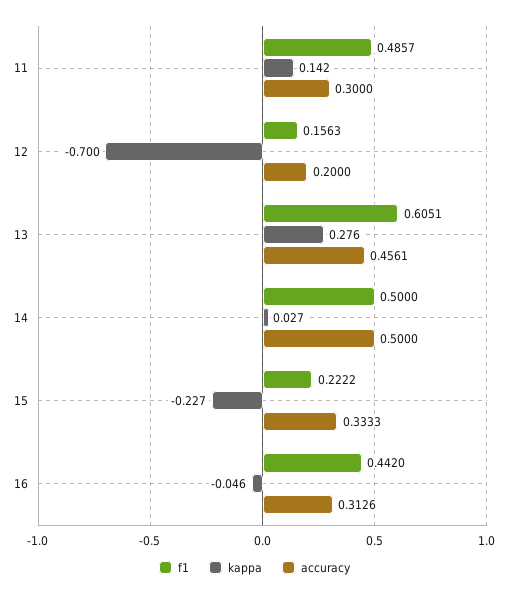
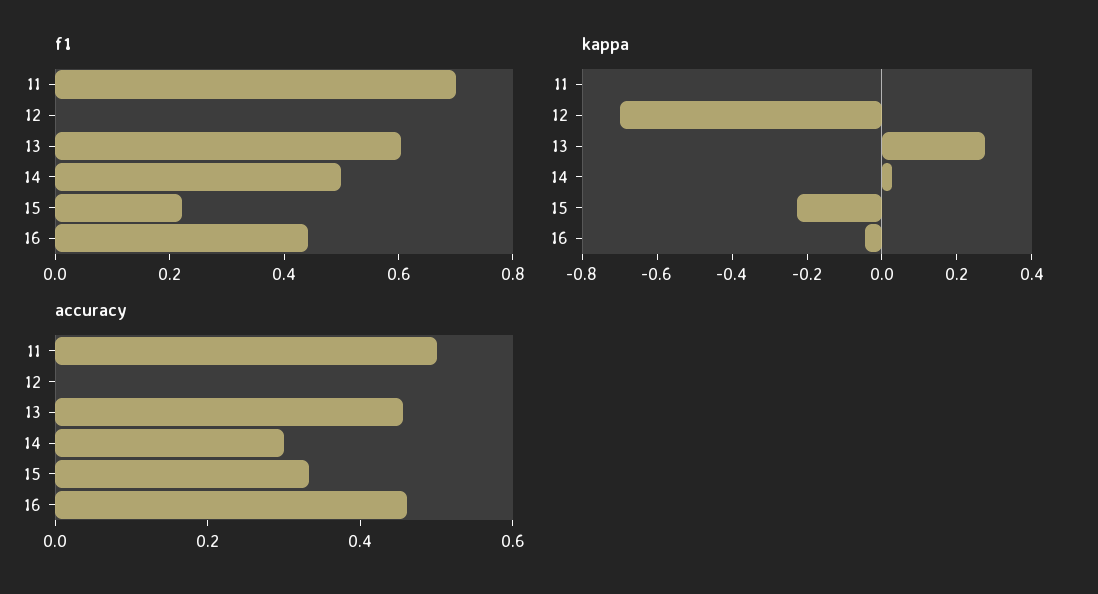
f1, 11: 0.4857 -> 0.7
kappa, 11: 0.142 -> 0
accuracy, 11: 0.3 -> 0.5
f1, 12: 0.1563 -> 0
accuracy, 12: 0.2 -> 0
accuracy, 14: 0.5 -> 0.3
accuracy, 16: 0.3126 -> 0.45

